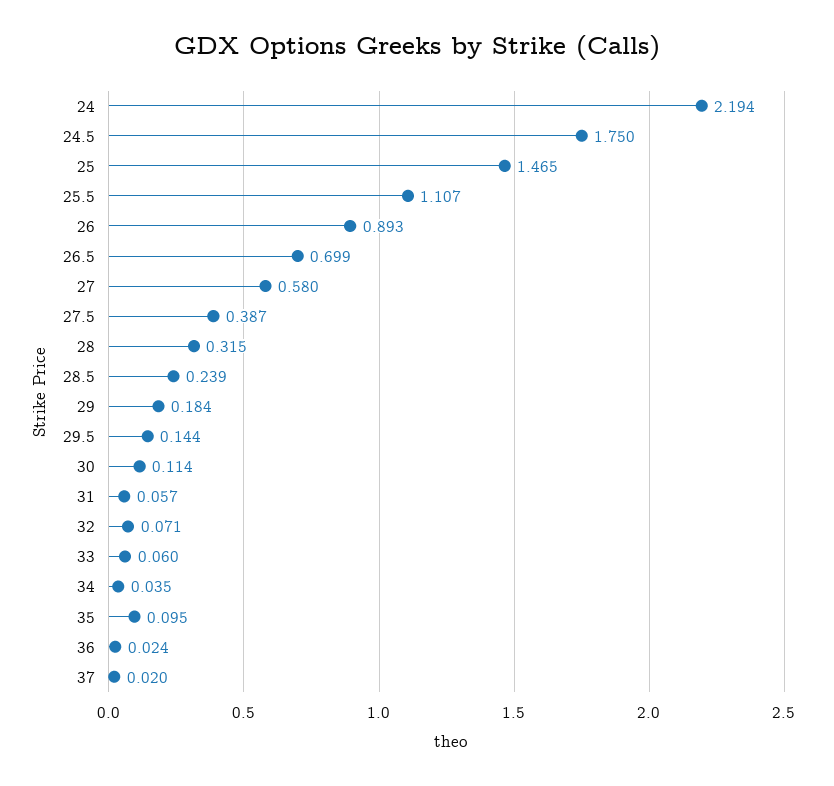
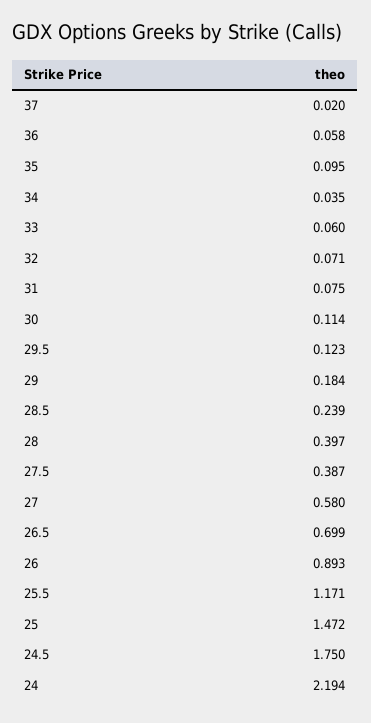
25: 1.465 -> 1.472
25.5: 1.107 -> 1.171
28: 0.315 -> 0.397
29.5: 0.144 -> 0.123
31: 0.057 -> 0.075
36: 0.024 -> 0.058

